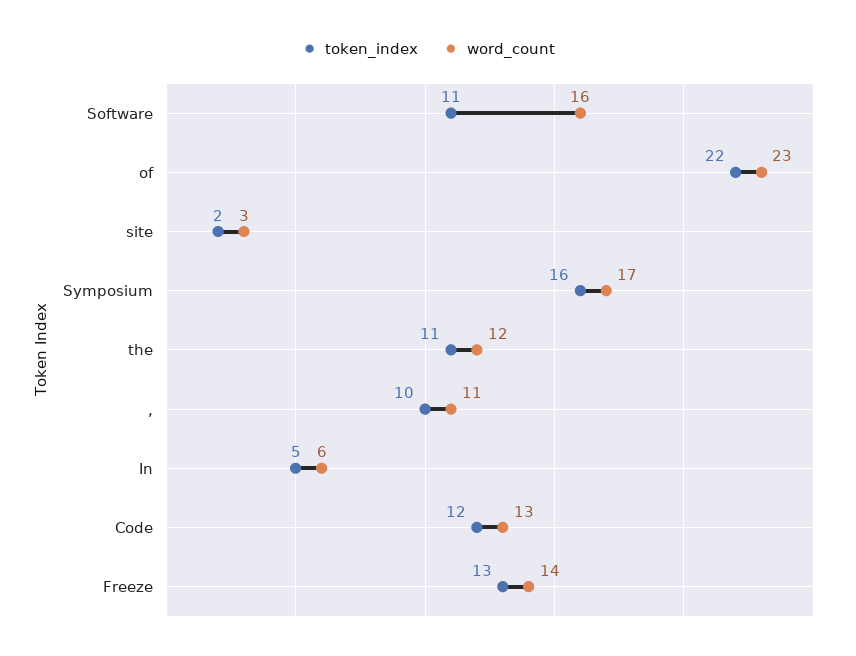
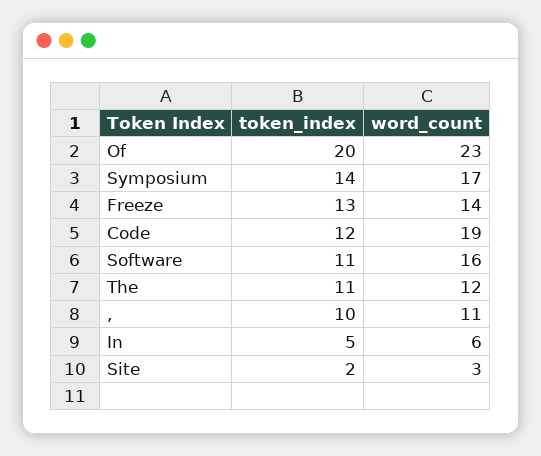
token_index, of: 22 -> 20
token_index, Symposium: 16 -> 14
word_count, Code: 13 -> 19

